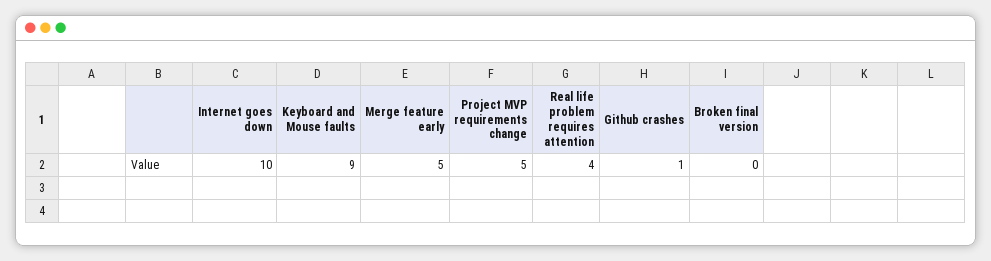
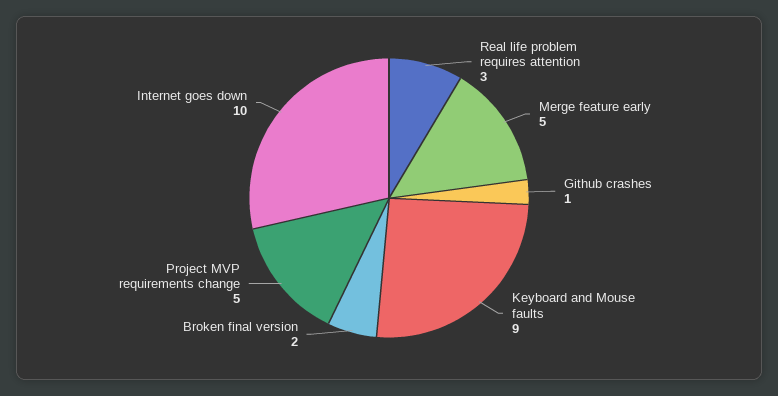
Real life problem requires attention: 4 -> 3
Broken final version: 0 -> 2

